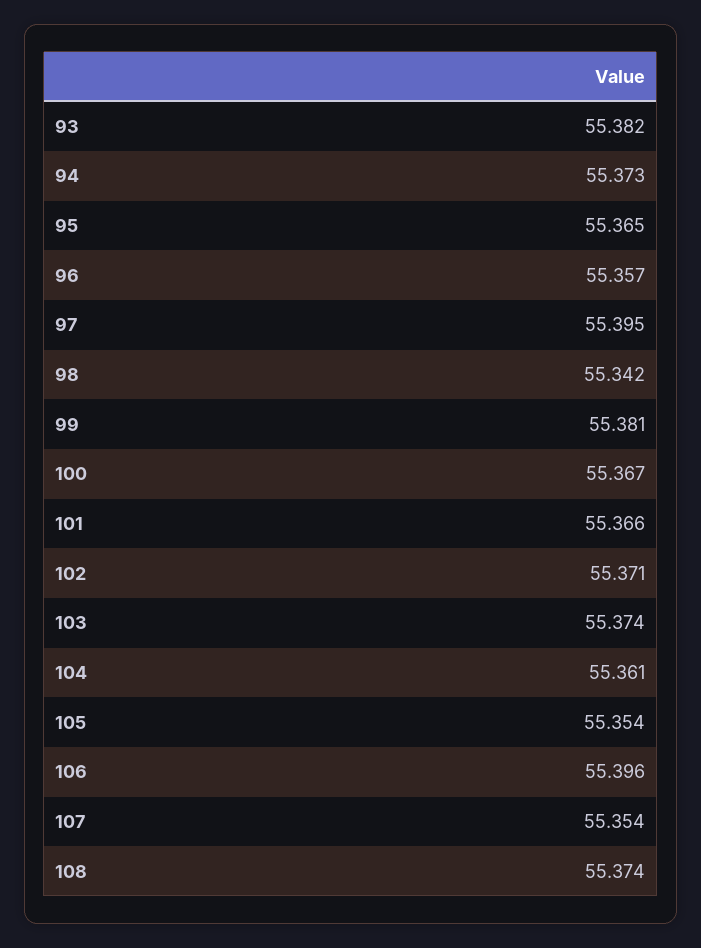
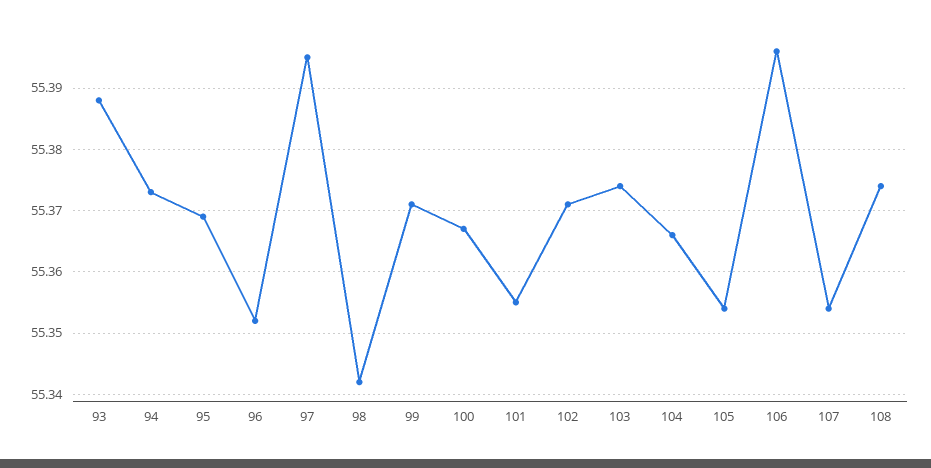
93: 55.382 -> 55.388
95: 55.365 -> 55.369
96: 55.357 -> 55.352
99: 55.381 -> 55.371
101: 55.366 -> 55.355
104: 55.361 -> 55.366

